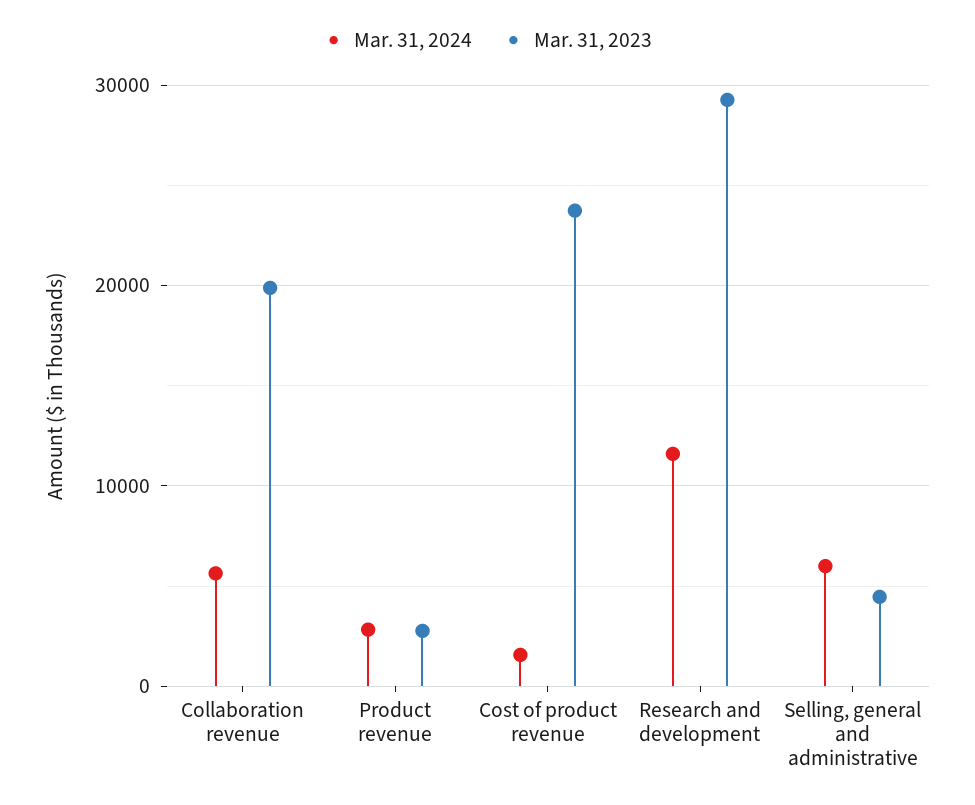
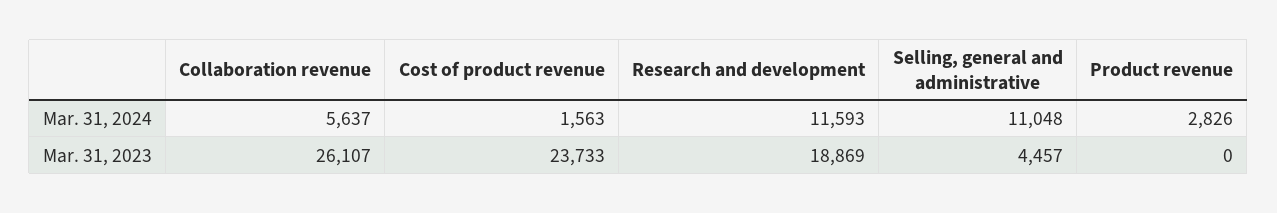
Mar. 31, 2023, Collaboration revenue: 20000 -> 26107
Mar. 31, 2023, Product revenue: 3000 -> 0
Mar. 31, 2023, Research and development: 29000 -> 18869
Mar. 31, 2024, Selling, general and administrative: 6000 -> 11048

